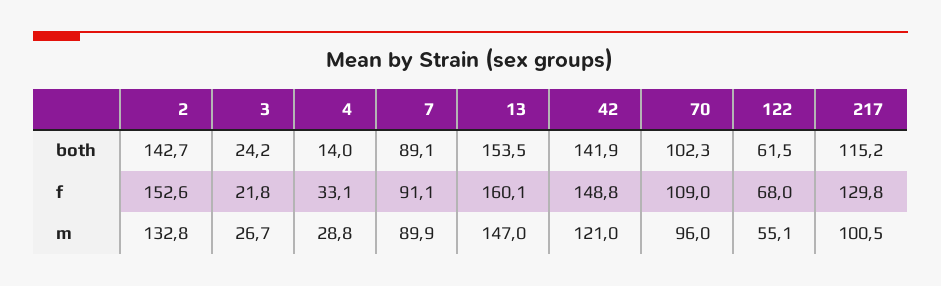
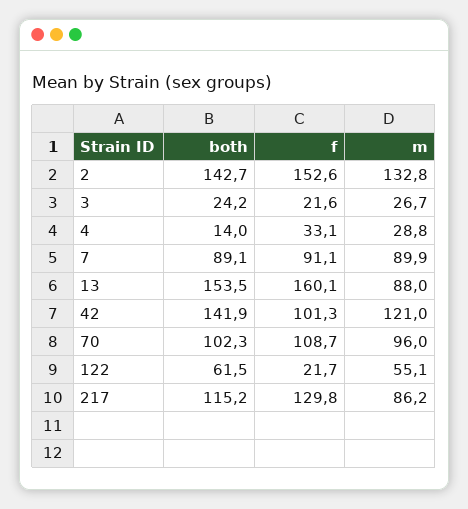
3, f: 21.8 -> 21.6
42, f: 148.8 -> 101.3
70, f: 109 -> 108.7
122, f: 68 -> 21.7
13, m: 147 -> 88
217, m: 100.5 -> 86.2

